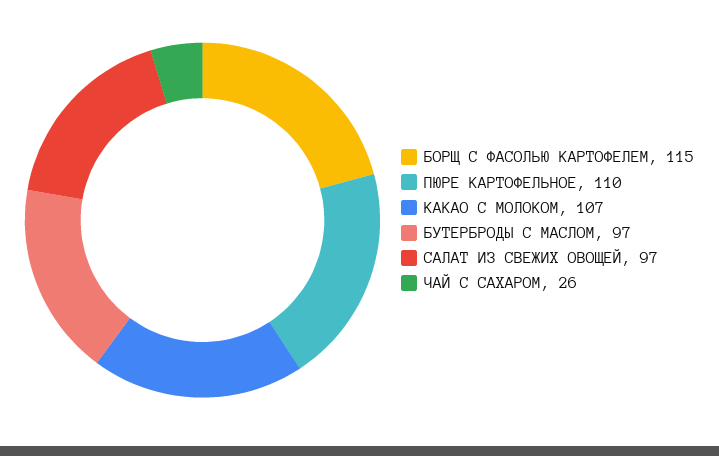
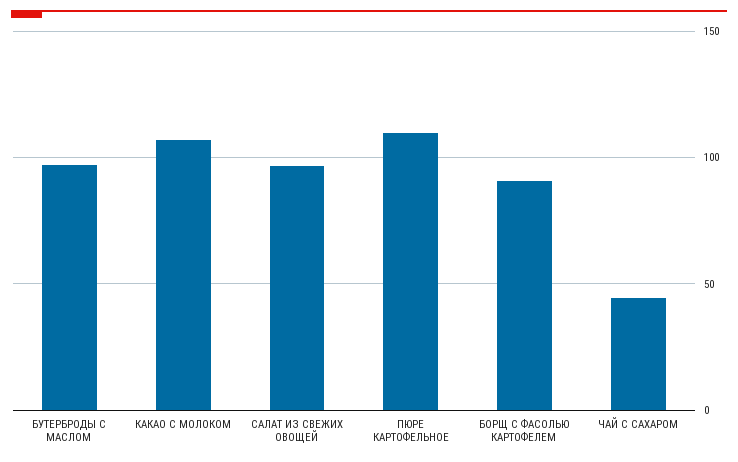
БОРЩ С ФАСОЛЬЮ КАРТОФЕЛЕМ: 115 -> 90
ЧАЙ С САХАРОМ: 26 -> 45

